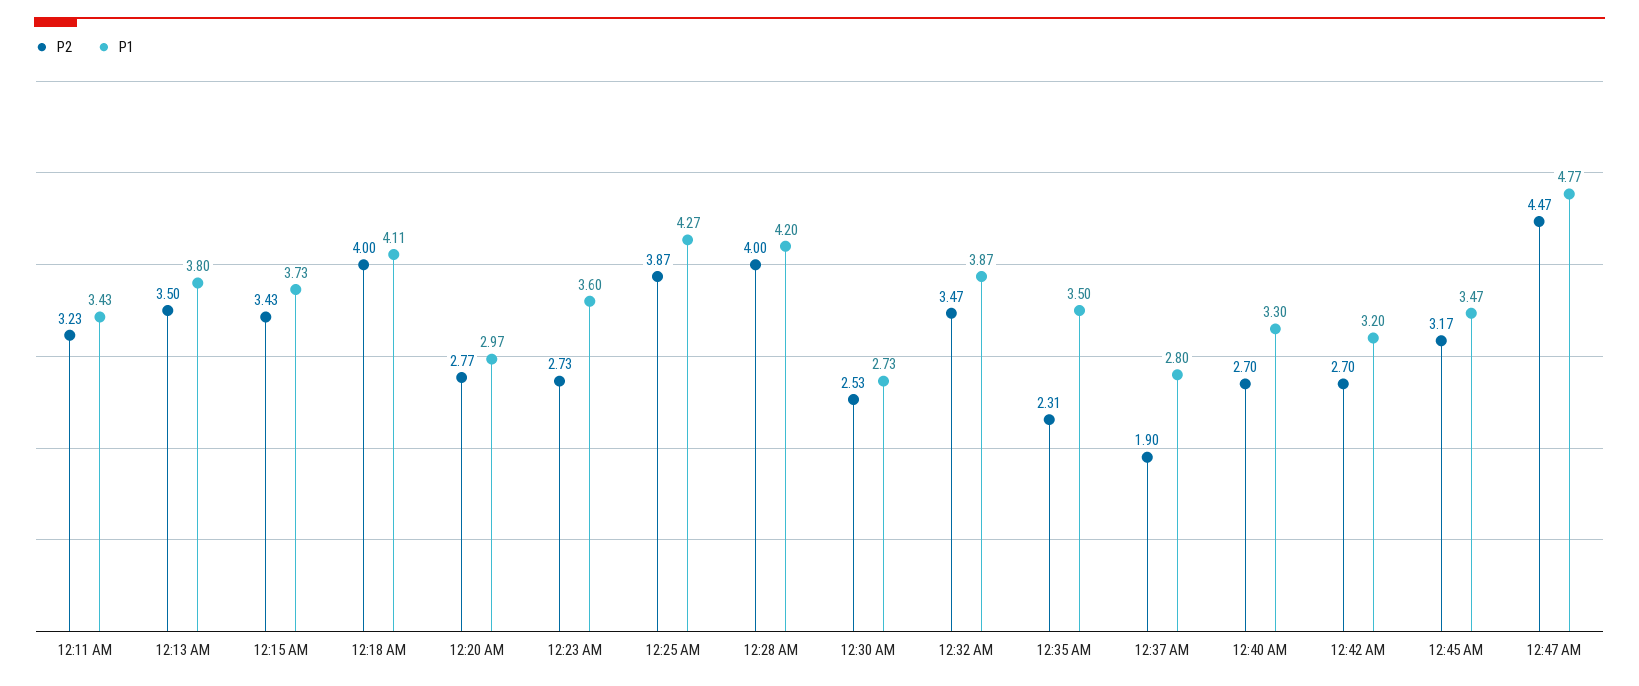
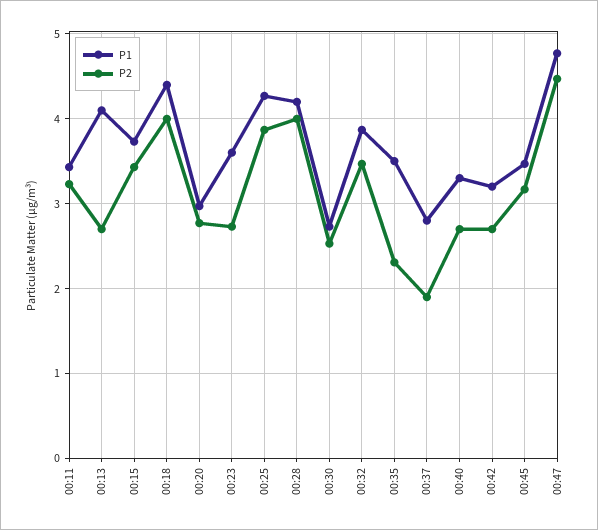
P2, 12:13 AM: 3.5 -> 2.7
P1, 12:13 AM: 3.8 -> 4.1
P1, 12:18 AM: 4.11 -> 4.4

